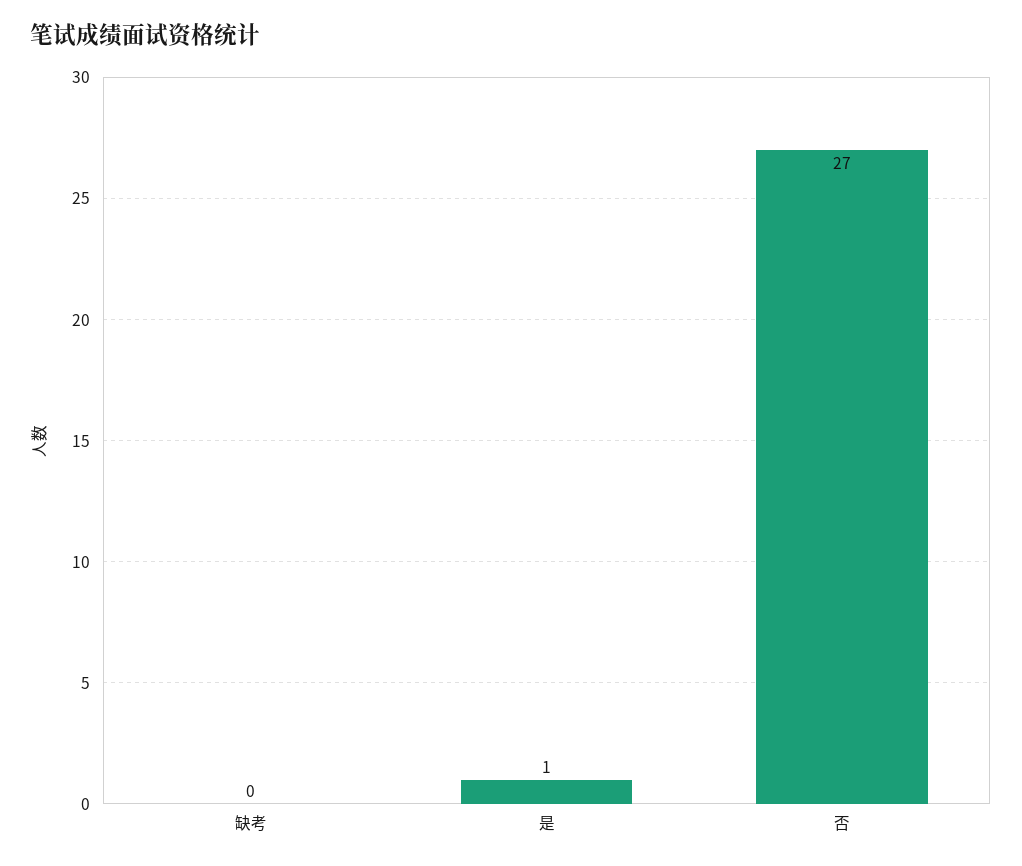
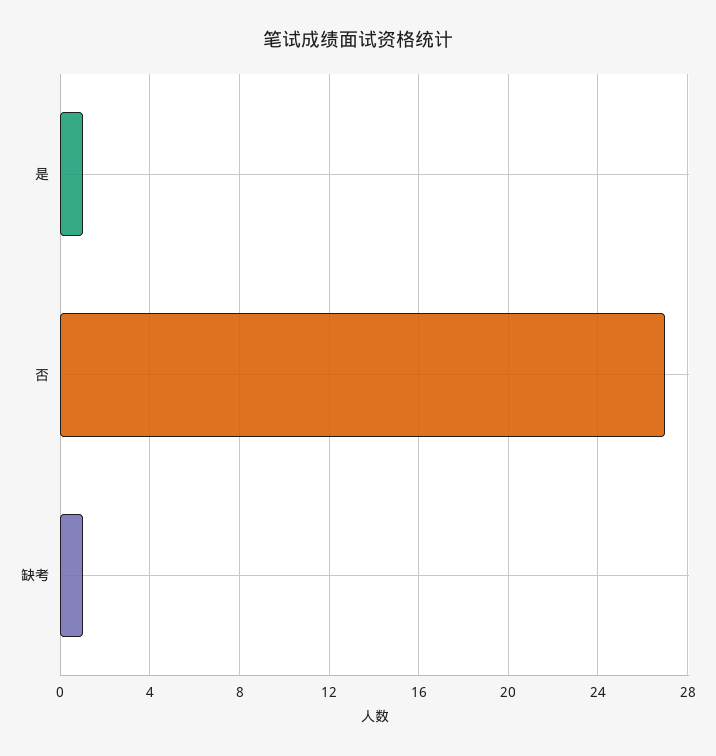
缺考: 0 -> 1

